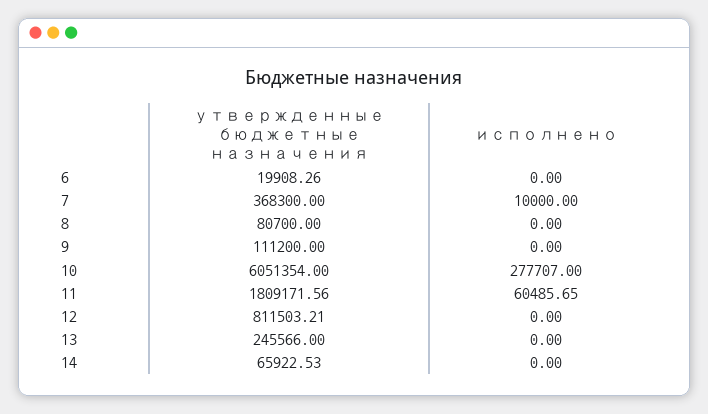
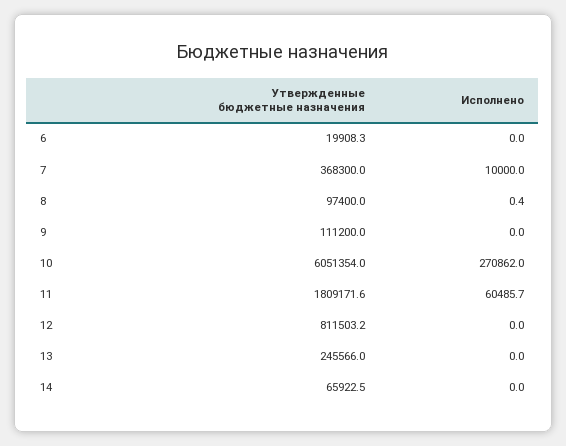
утвержденные бюджетные назначения, 8: 80700 -> 97400
исполнено, 8: 0 -> 0.4
исполнено, 10: 277707 -> 270862

